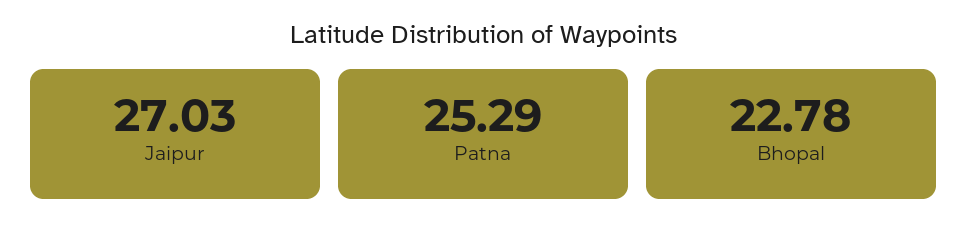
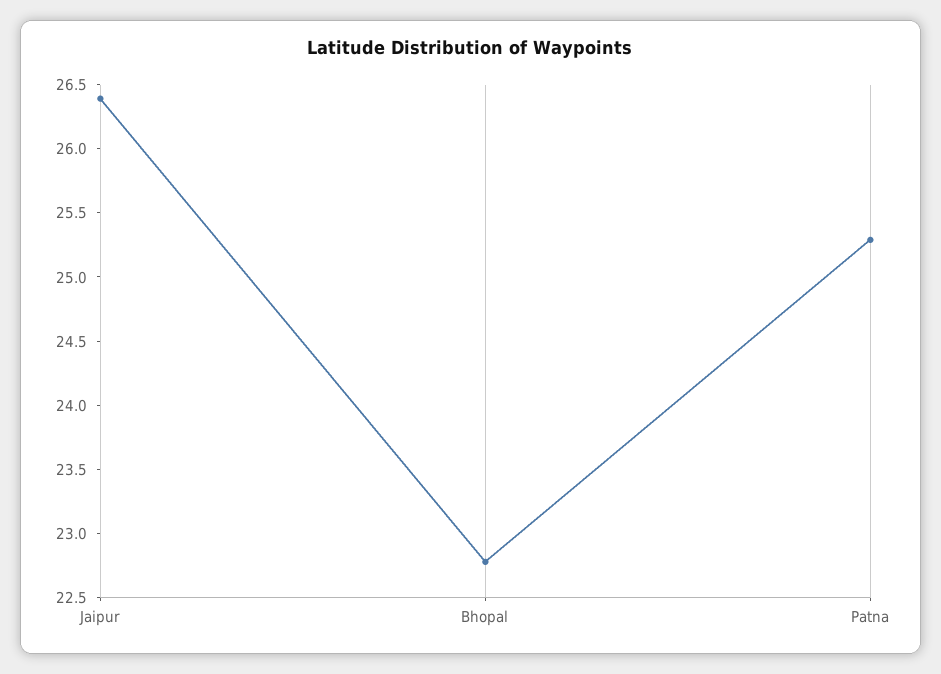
Jaipur: 27.03 -> 26.4

